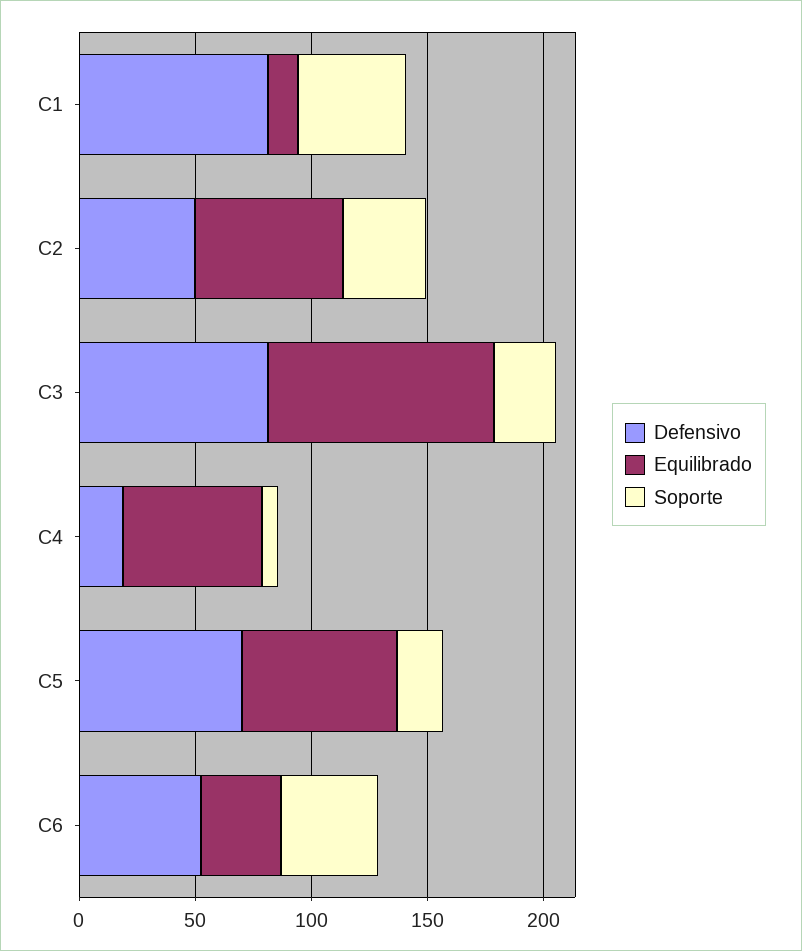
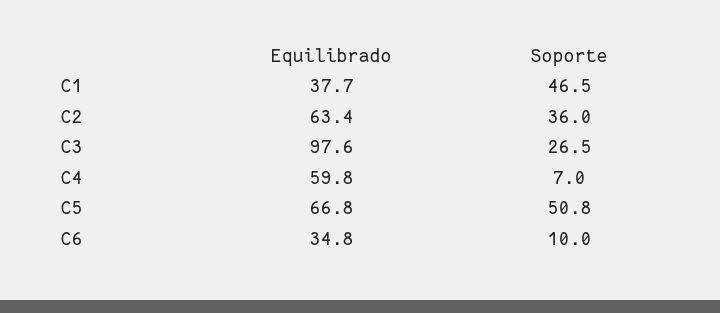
Defensivo, C1: 80 -> none
Equilibrado, C1: 10 -> 37.7
Defensivo, C2: 50 -> none
Defensivo, C3: 80 -> none
Defensivo, C4: 20 -> none
Defensivo, C5: 70 -> none
Soporte, C5: 20 -> 50.8
Defensivo, C6: 50 -> none
Soporte, C6: 40 -> 10

